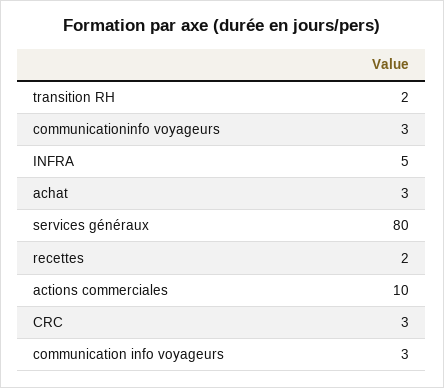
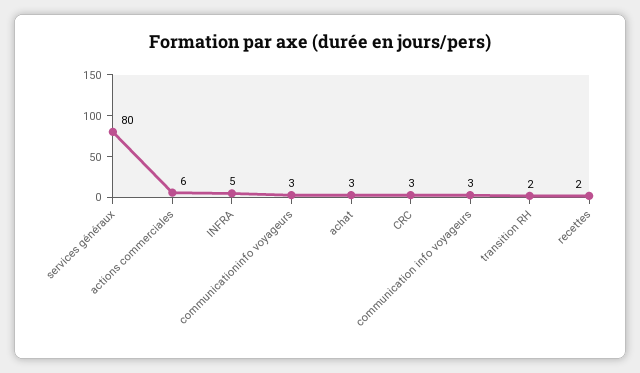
actions commerciales: 10 -> 6

